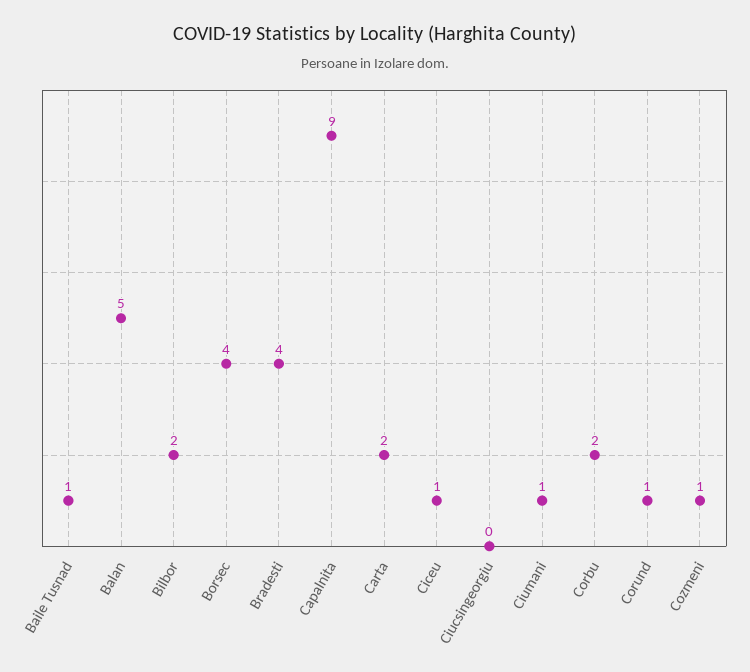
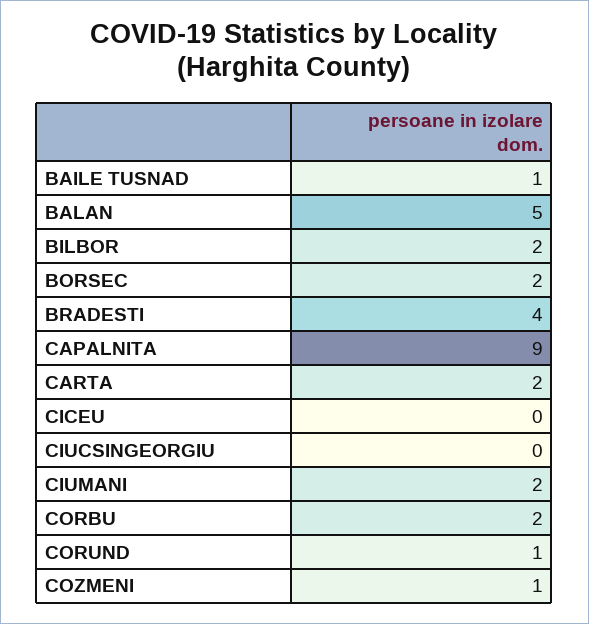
Borsec: 4 -> 2
Ciceu: 1 -> 0
Ciumani: 1 -> 2

